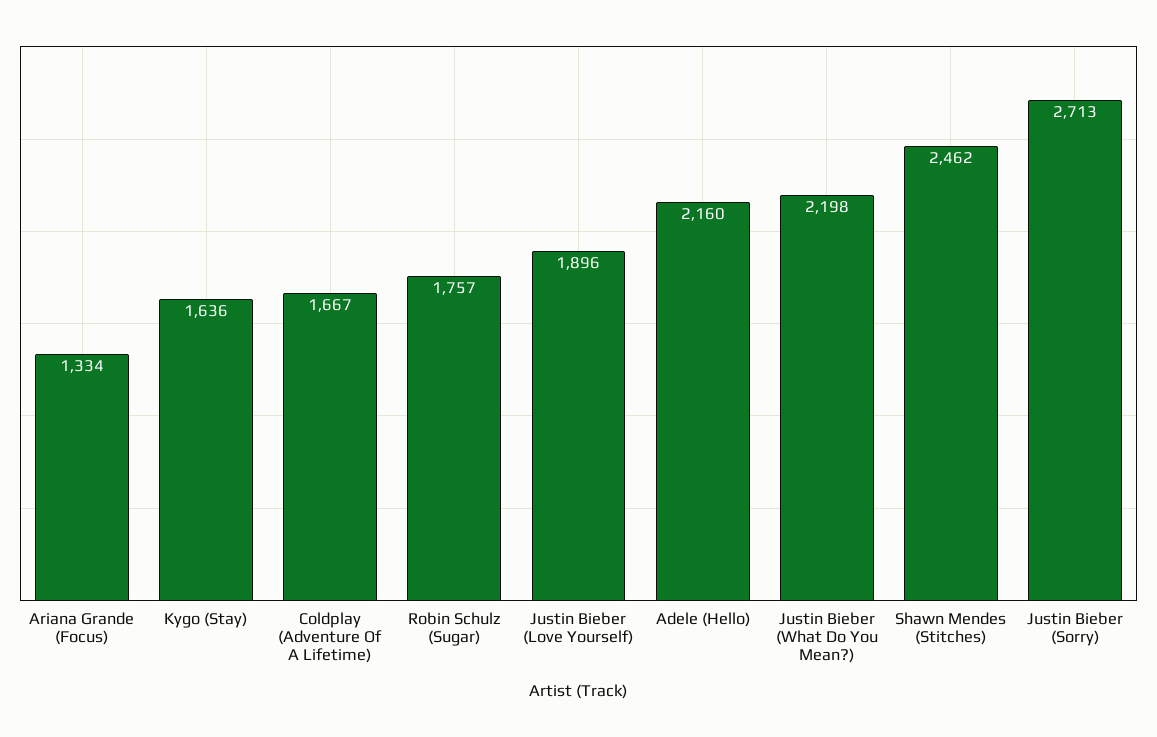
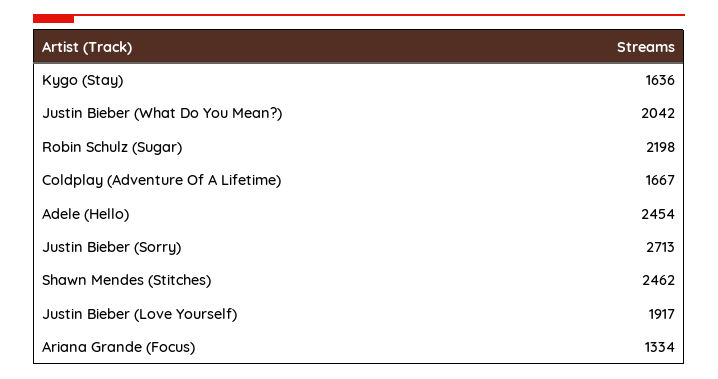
Robin Schulz (Sugar): 1757 -> 2198
Justin Bieber (Love Yourself): 1896 -> 1917
Adele (Hello): 2160 -> 2454
Justin Bieber (What Do You Mean?): 2198 -> 2042

